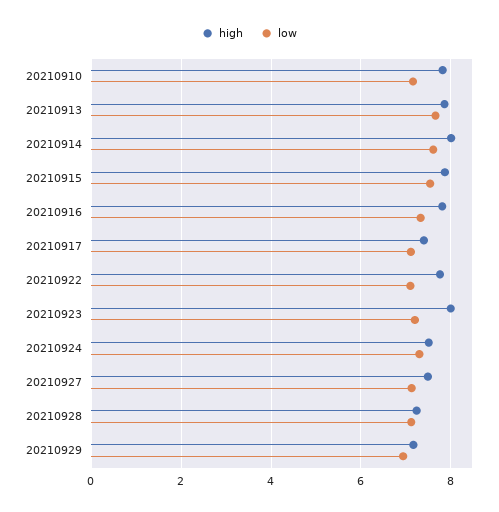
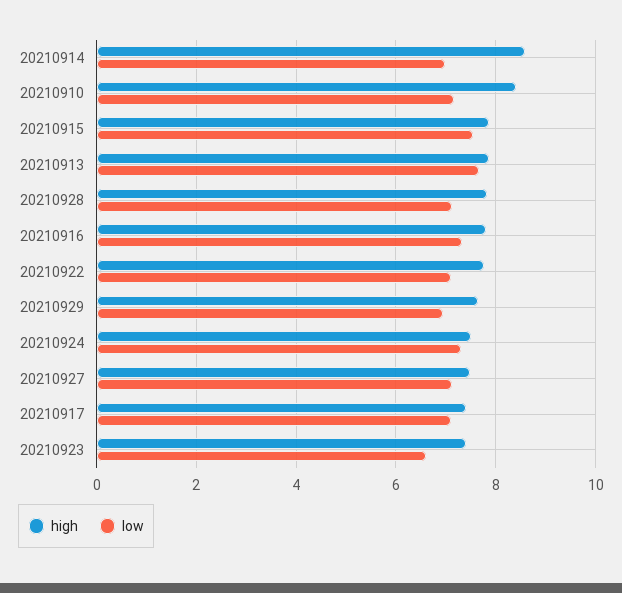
high, 20210910: 7.8 -> 8.4
high, 20210914: 8 -> 8.6
low, 20210914: 7.6 -> 7
high, 20210923: 8 -> 7.4
low, 20210923: 7.2 -> 6.6
high, 20210928: 7.2 -> 7.8
high, 20210929: 7.2 -> 7.6

